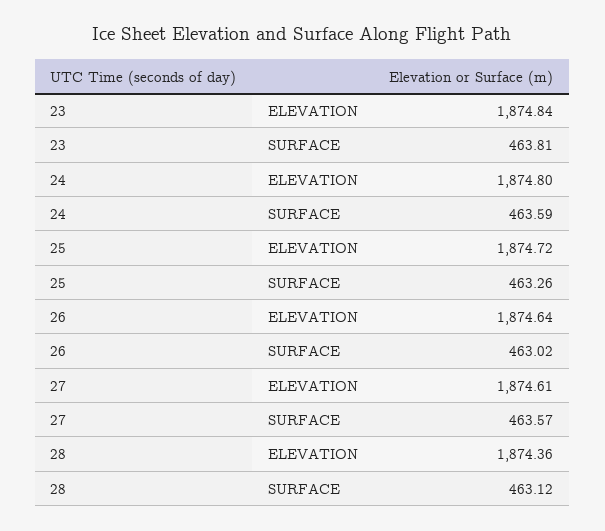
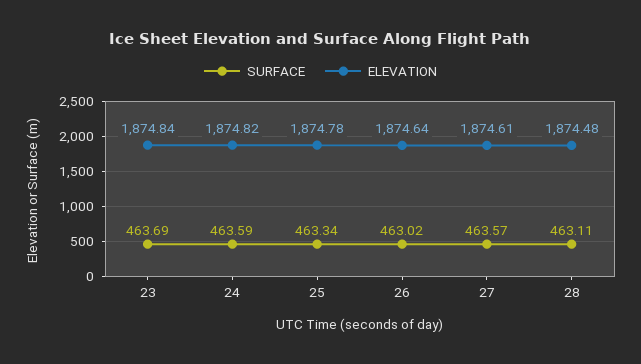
SURFACE, 23: 463.81 -> 463.69
ELEVATION, 24: 1874.8 -> 1874.82
ELEVATION, 25: 1874.72 -> 1874.78
SURFACE, 25: 463.26 -> 463.34
ELEVATION, 28: 1874.36 -> 1874.48
SURFACE, 28: 463.12 -> 463.11

